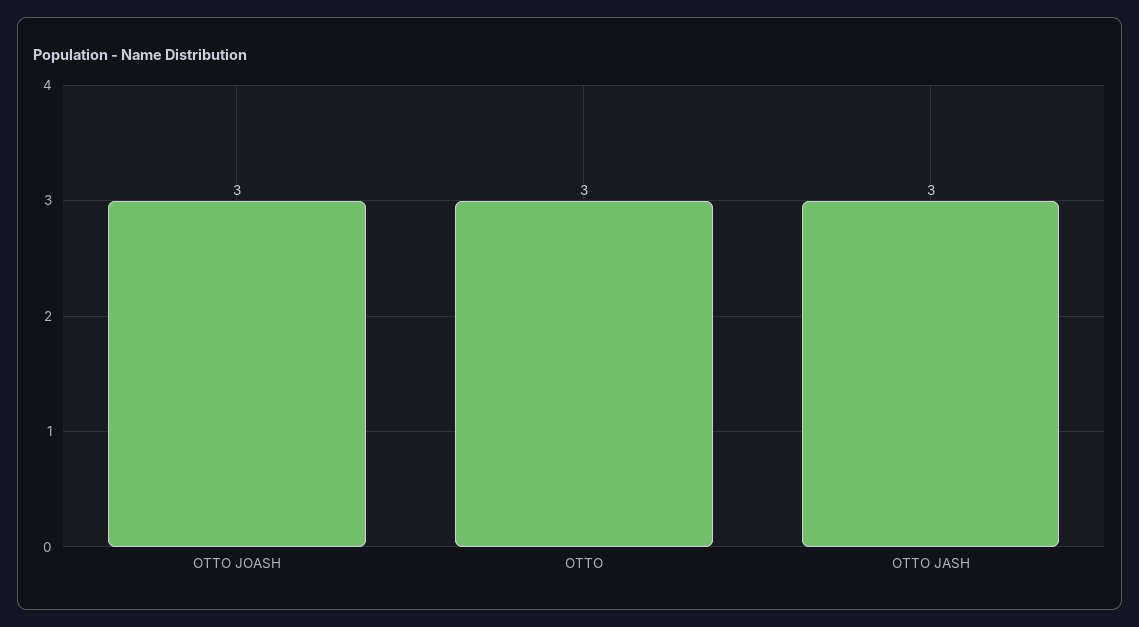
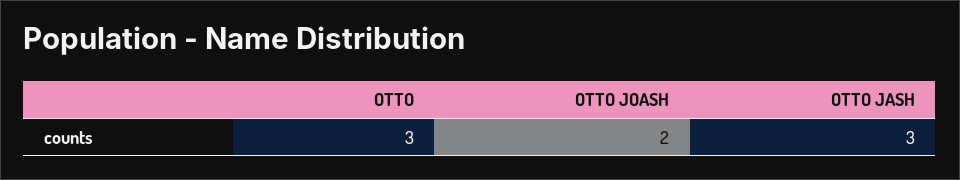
OTTO JOASH: 3 -> 2

